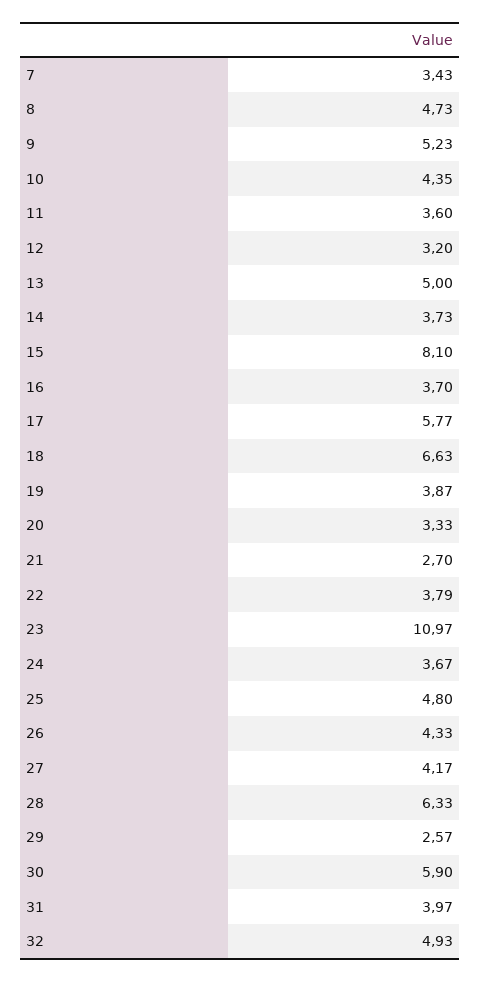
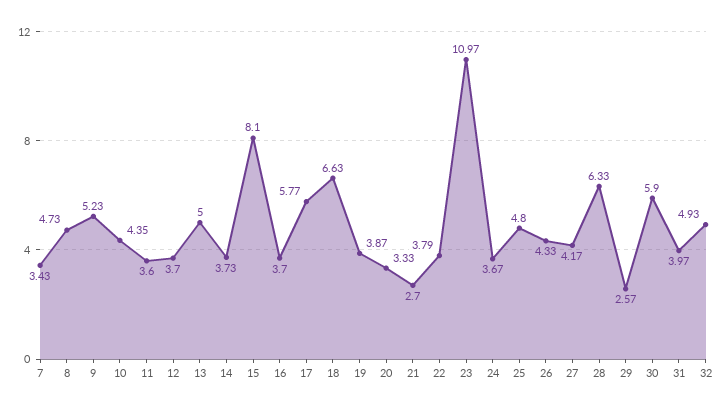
12: 3.2 -> 3.7

